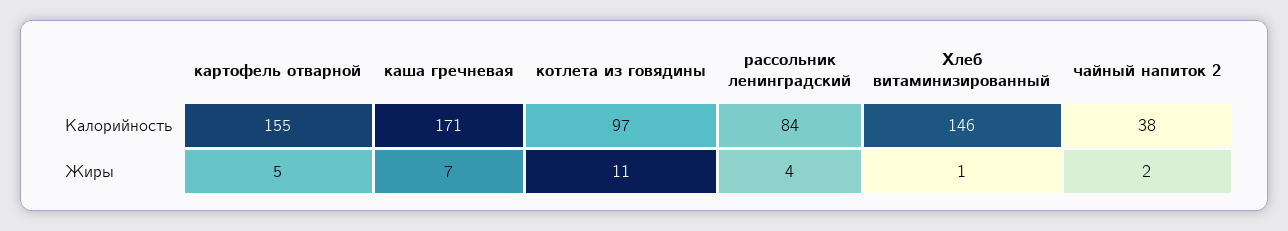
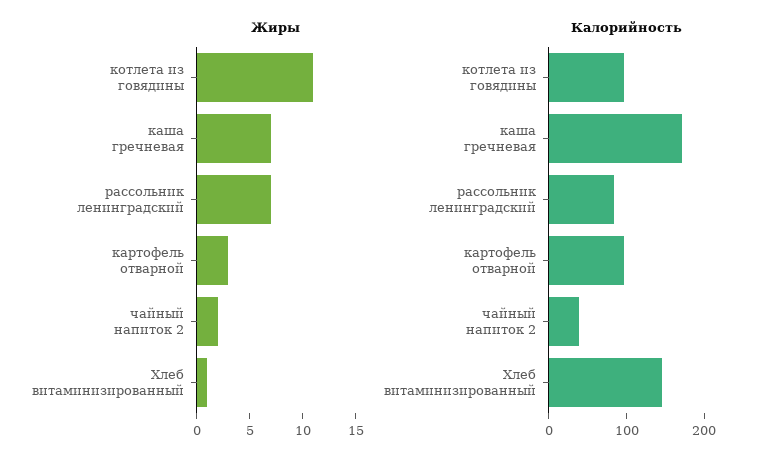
Калорийность, картофель отварной: 155 -> 100
Жиры, картофель отварной: 5 -> 3
Жиры, рассольник ленинградский: 4 -> 7

